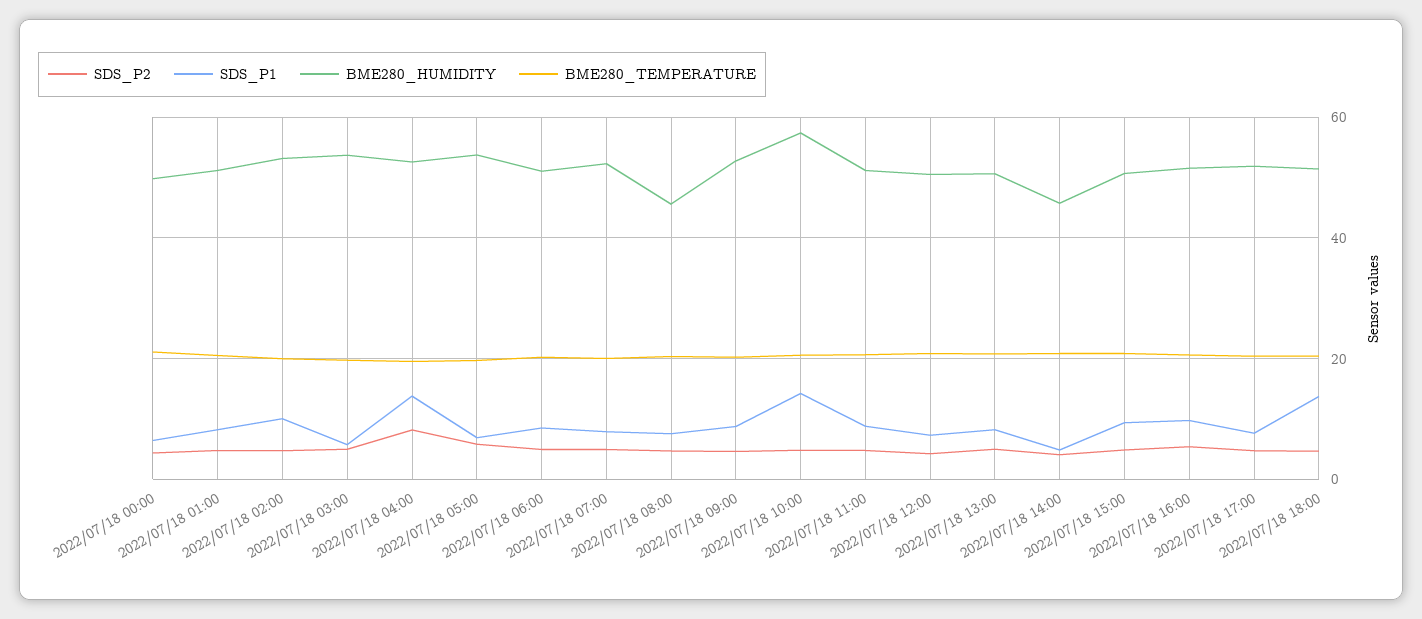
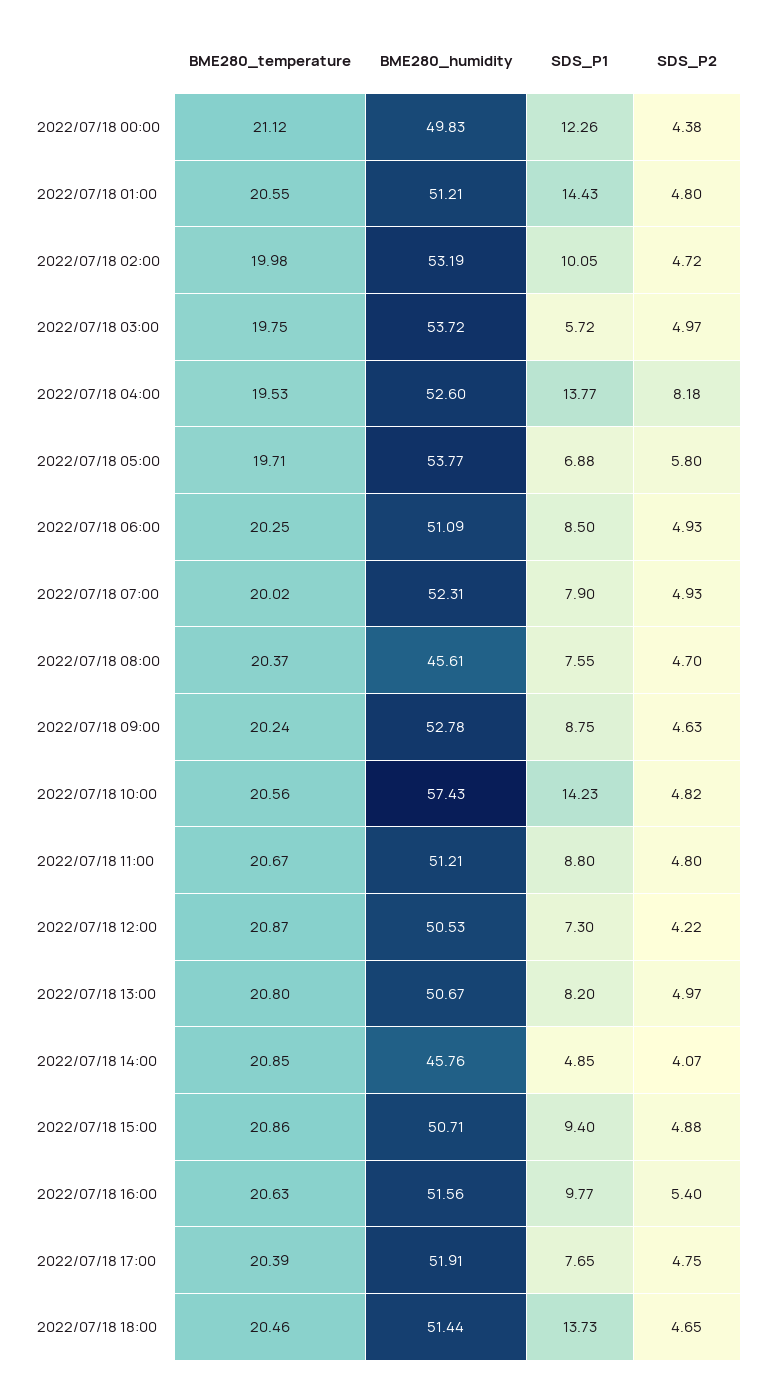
SDS_P1, 2022/07/18 00:00: 6 -> 12.26
SDS_P1, 2022/07/18 01:00: 8 -> 14.43

